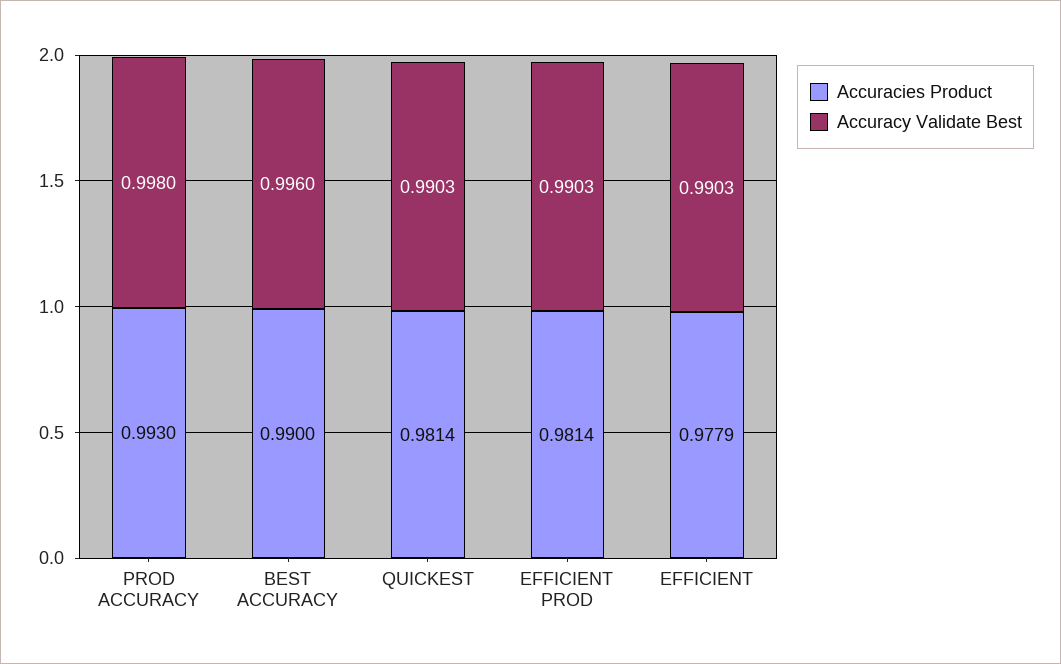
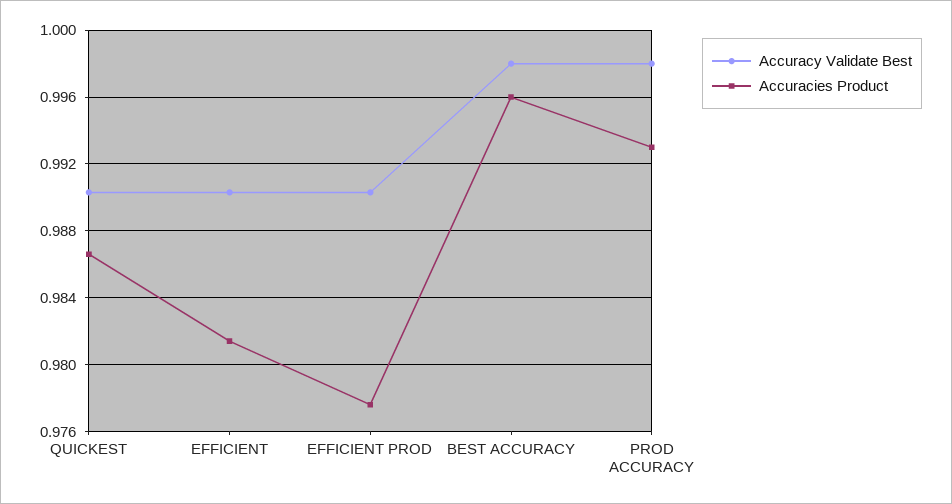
Accuracies Product, BEST ACCURACY: 0.99 -> 0.996
Accuracy Validate Best, BEST ACCURACY: 0.996 -> 0.998
Accuracies Product, QUICKEST: 0.9814 -> 0.9865
Accuracies Product, EFFICIENT PROD: 0.9814 -> 0.9775
Accuracies Product, EFFICIENT: 0.9779 -> 0.9815

